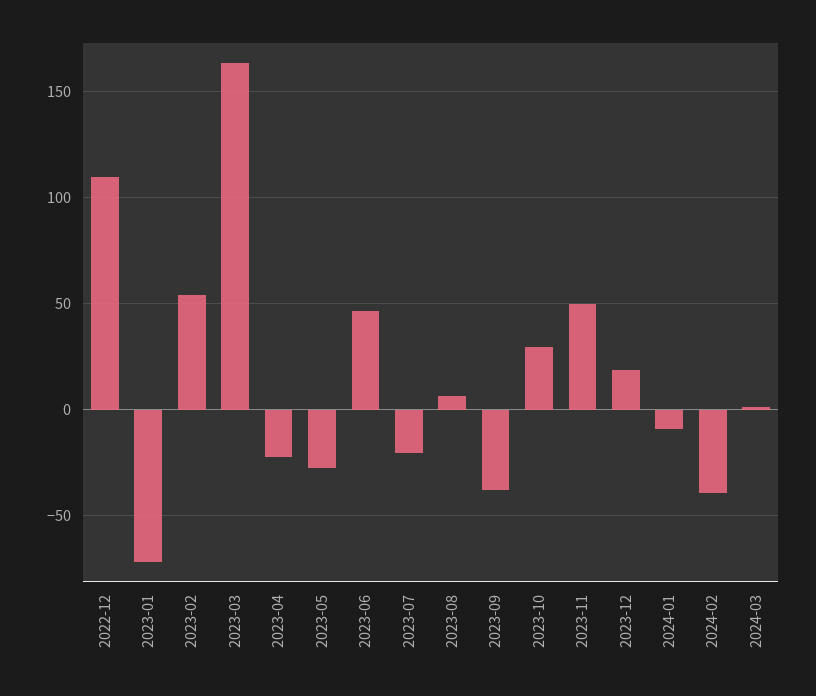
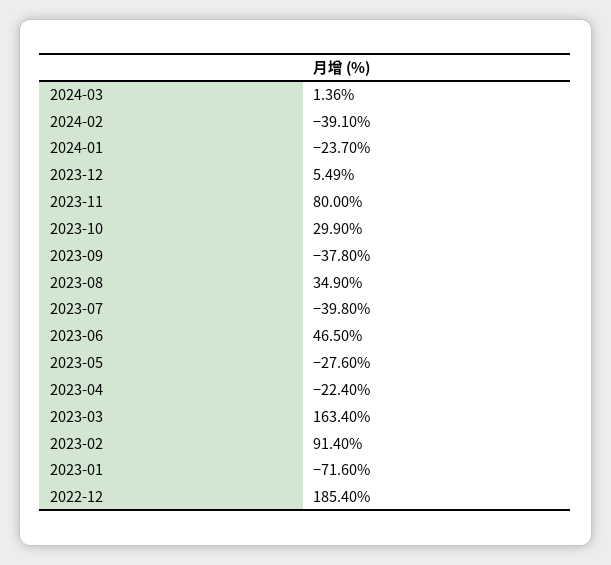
2022-12: 110 -> 185.4
2023-02: 55 -> 91.4
2023-07: -20 -> -39.8
2023-08: 5 -> 34.9
2023-11: 50 -> 80
2023-12: 20 -> 5.49
2024-01: -10 -> -23.7

